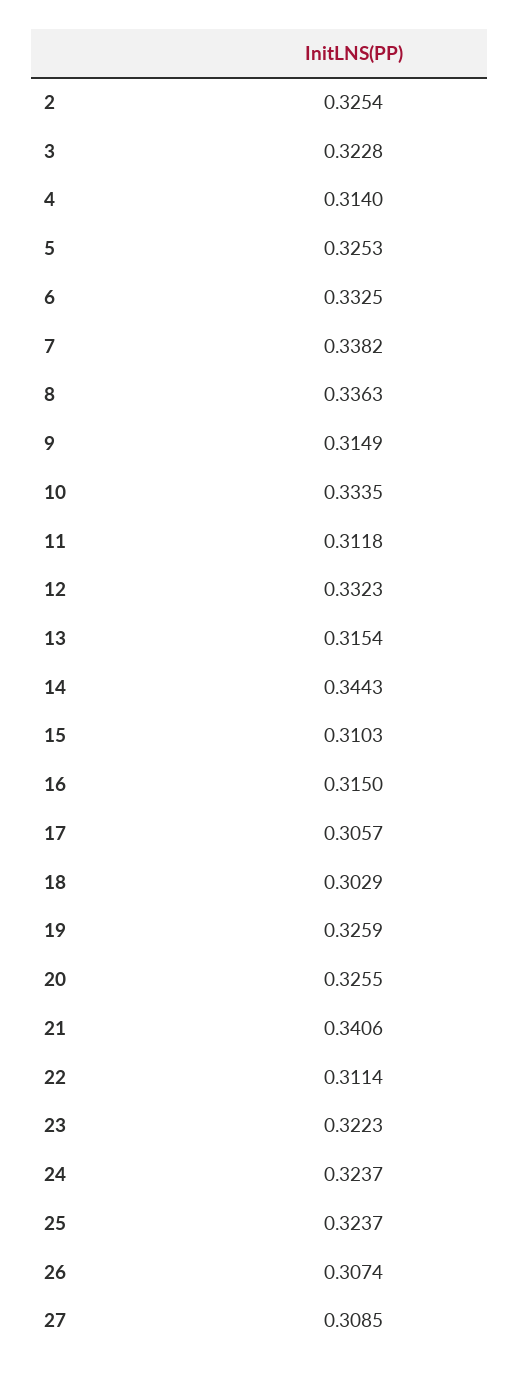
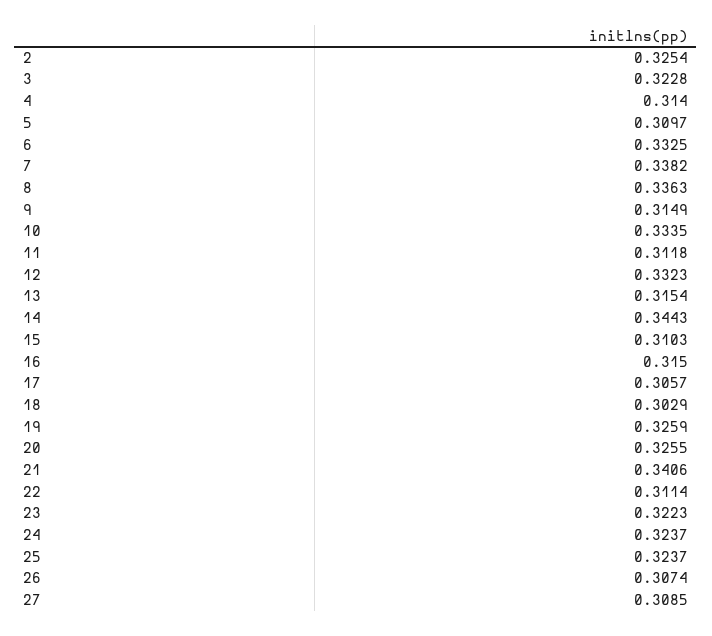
5: 0.3253 -> 0.3097

